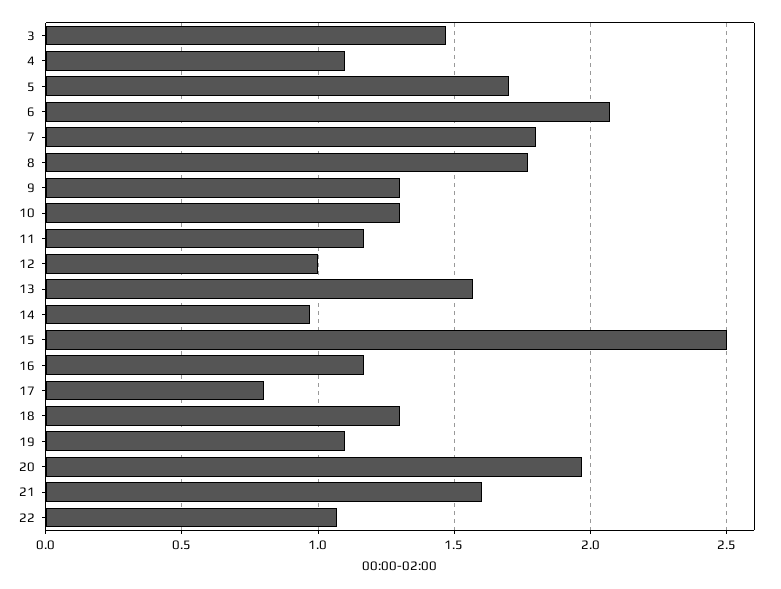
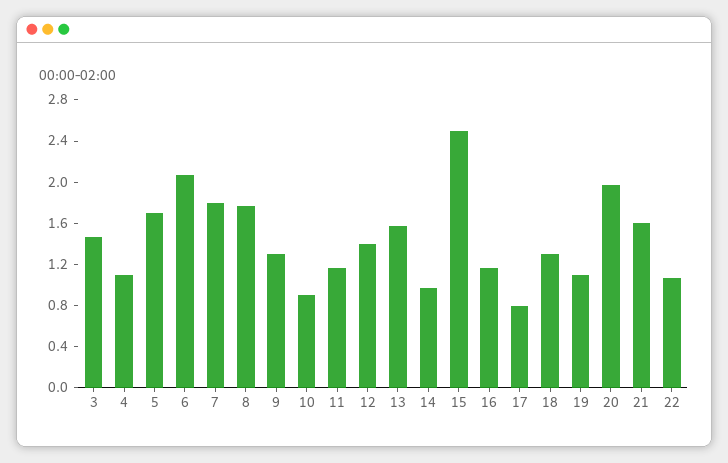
10: 1.3 -> 0.9
12: 1 -> 1.4

